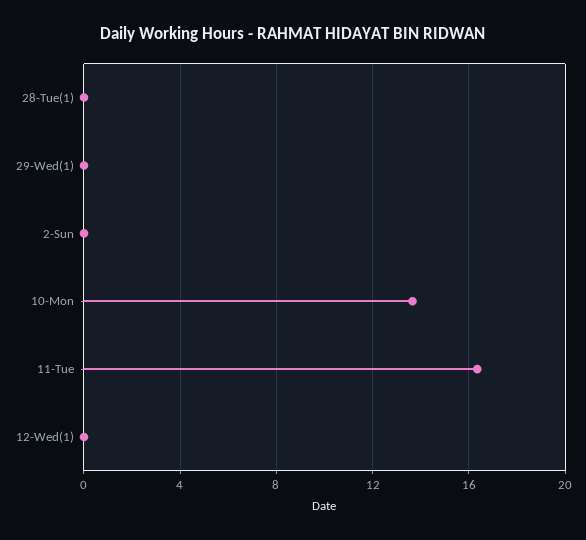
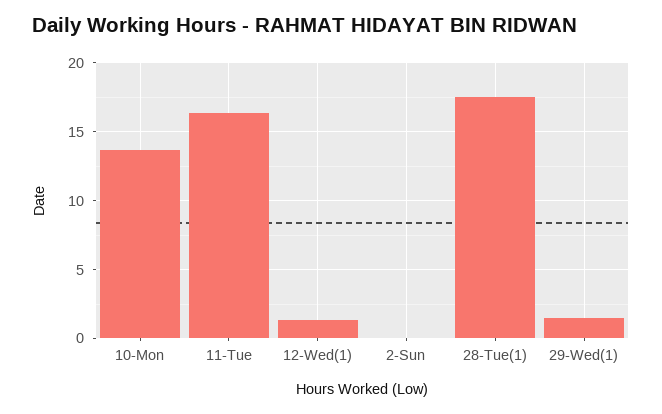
28-Tue(1): 0 -> 17.5
29-Wed(1): 0 -> 1.5
12-Wed(1): 0 -> 1.5

